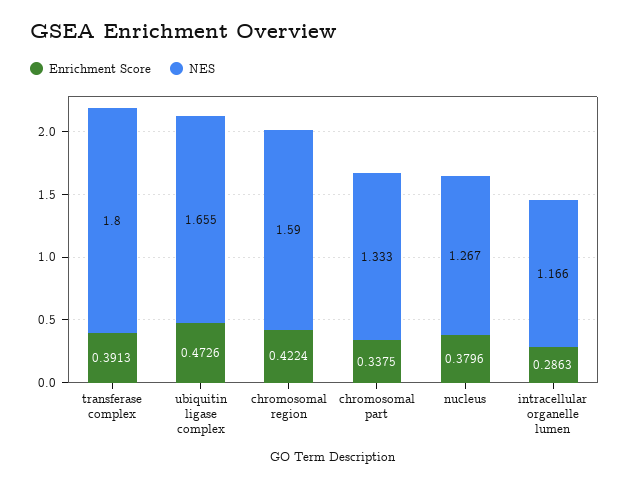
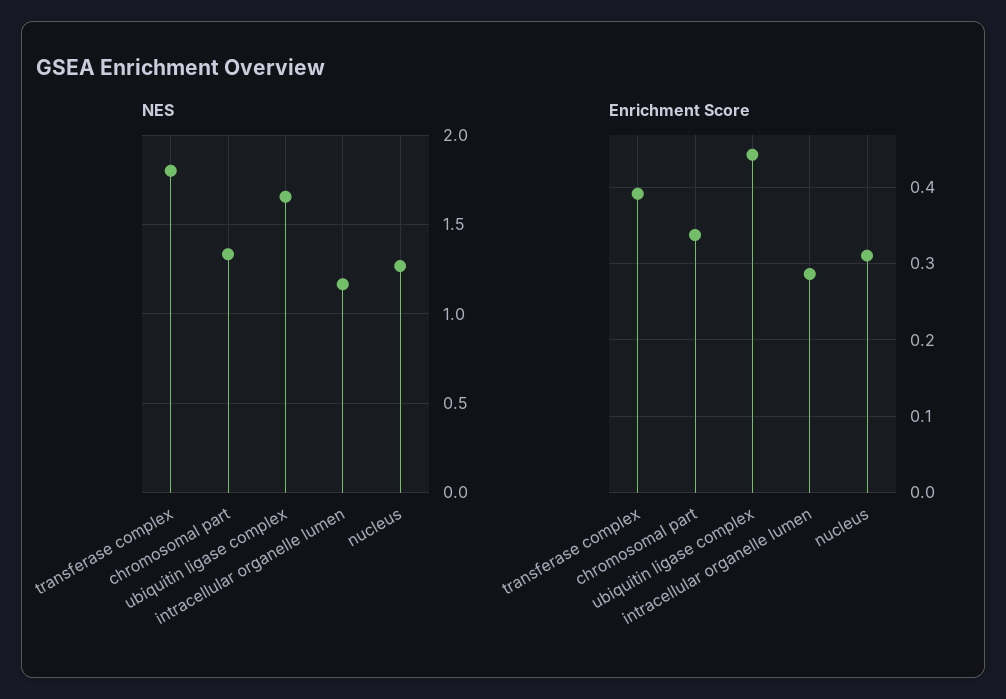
Enrichment Score, ubiquitin ligase complex: 0.4726 -> 0.44
Enrichment Score, chromosomal region: 0.4224 -> none
NES, chromosomal region: 1.59 -> none
Enrichment Score, nucleus: 0.3796 -> 0.31

